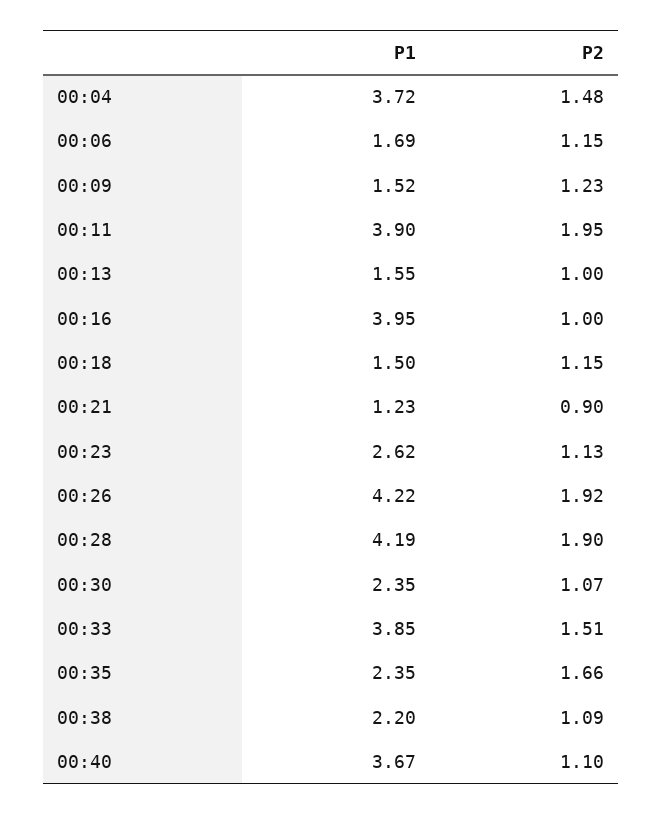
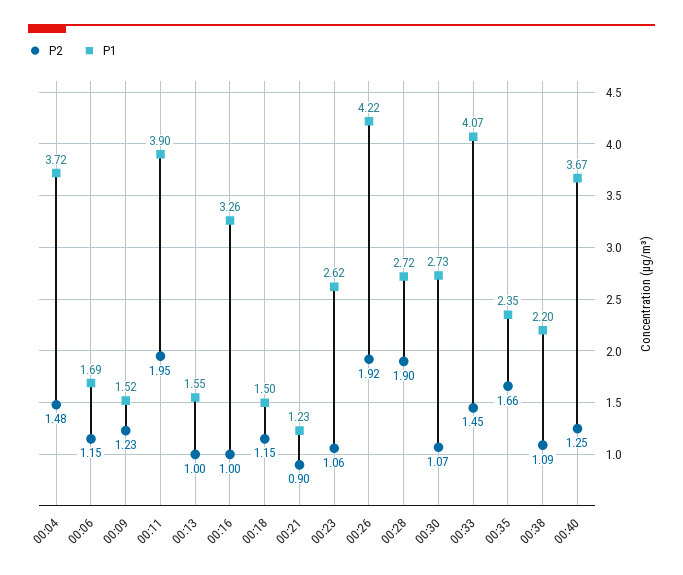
P1, 00:16: 3.95 -> 3.26
P2, 00:23: 1.13 -> 1.06
P1, 00:28: 4.19 -> 2.72
P1, 00:30: 2.35 -> 2.73
P1, 00:33: 3.85 -> 4.07
P2, 00:33: 1.51 -> 1.45
P2, 00:40: 1.1 -> 1.25

